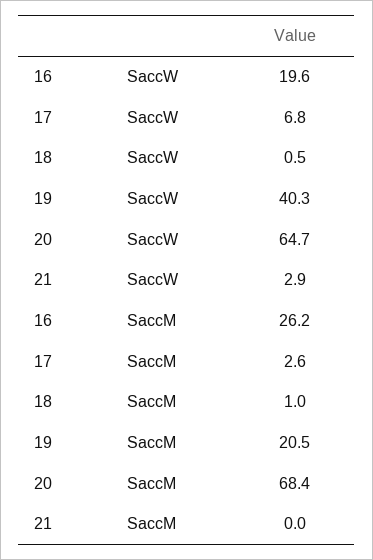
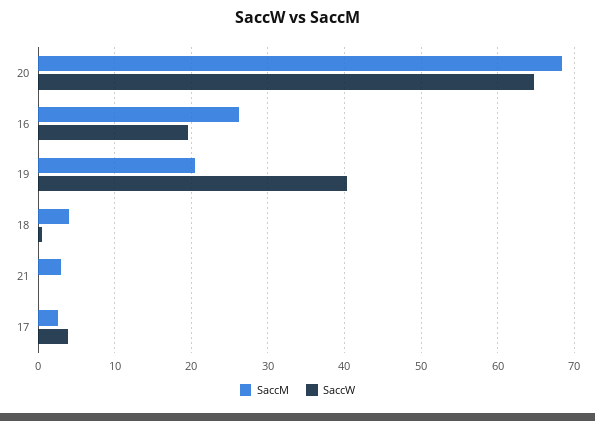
SaccW, 17: 6.8 -> 4
SaccW, 21: 2.9 -> 0
SaccM, 18: 1 -> 4
SaccM, 21: 0 -> 3

